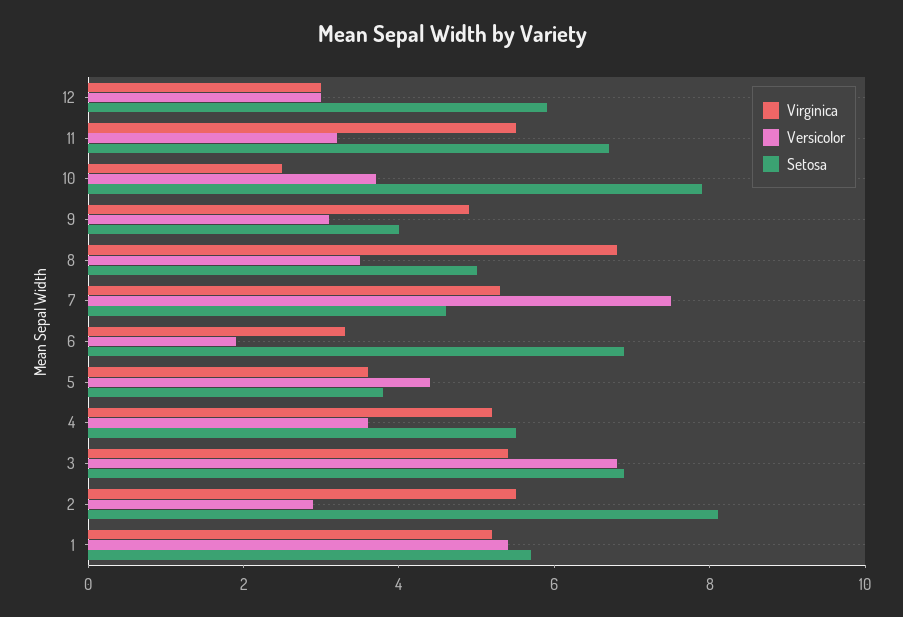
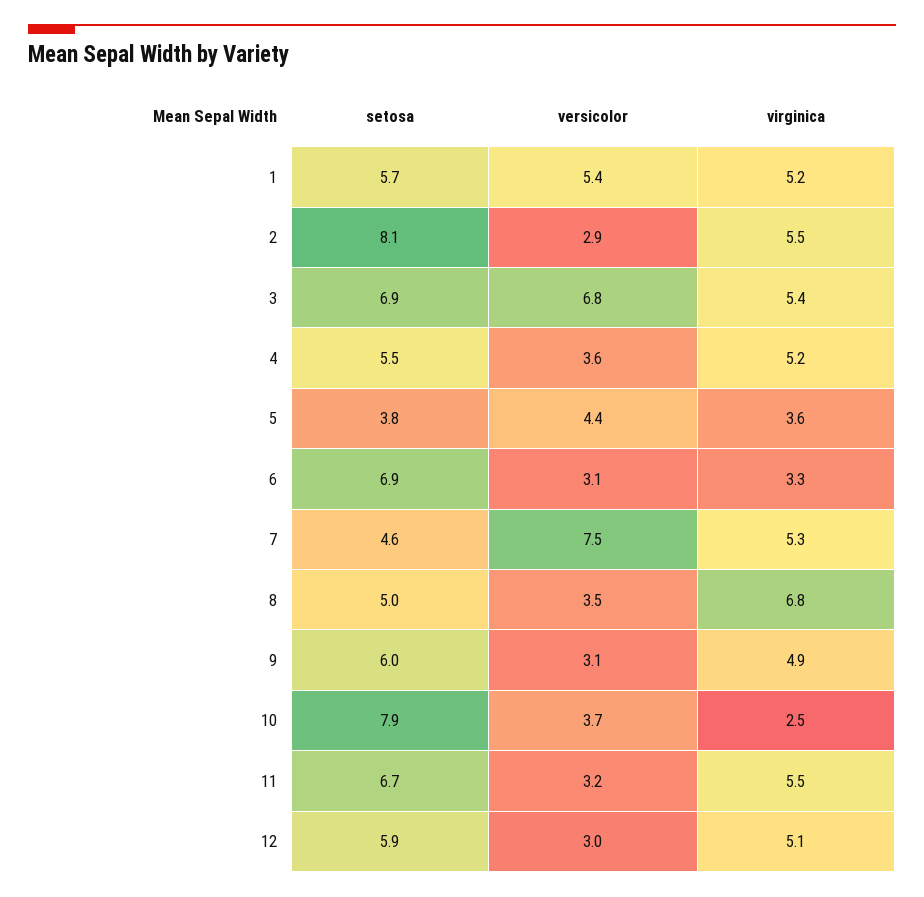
Virginica, 12: 3 -> 5.1
Setosa, 9: 4 -> 6
Versicolor, 6: 2 -> 3.1

